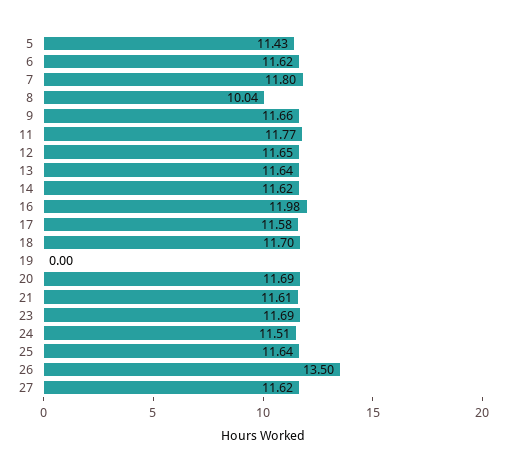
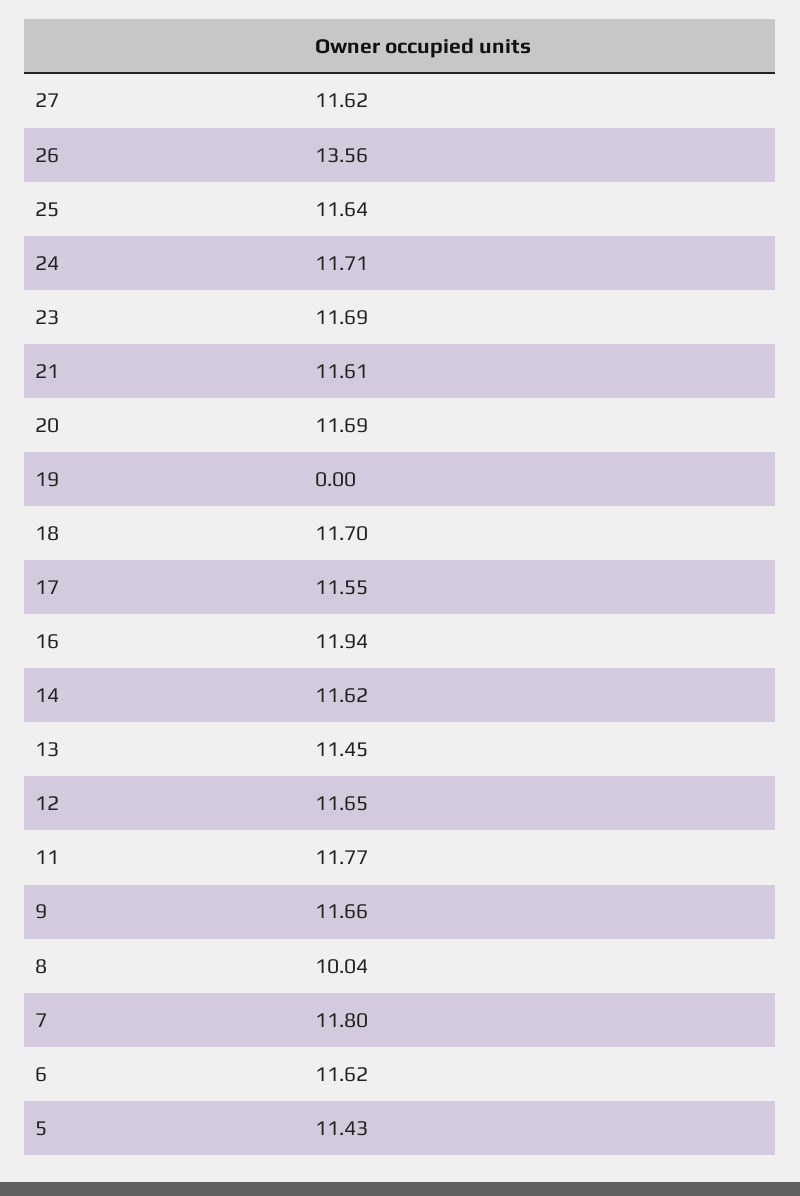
13: 11.64 -> 11.45
16: 11.98 -> 11.94
17: 11.58 -> 11.55
24: 11.51 -> 11.71
26: 13.5 -> 13.56

